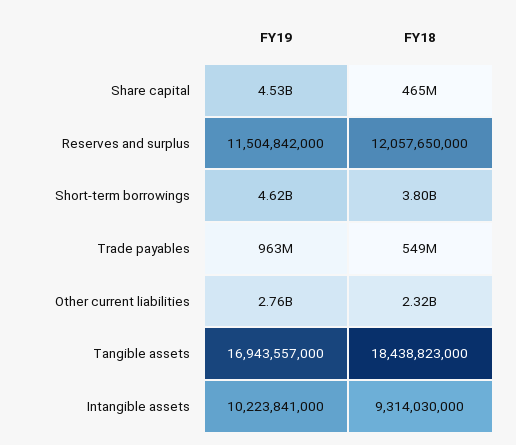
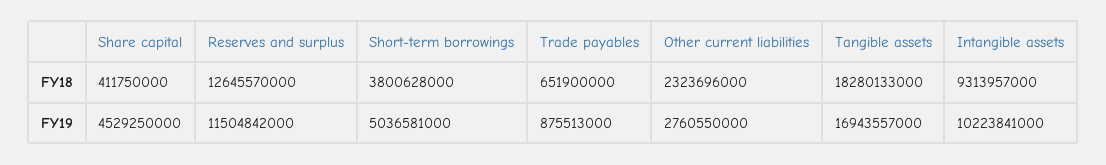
FY18, Share capital: 465000000 -> 411750000
FY18, Reserves and surplus: 12057650000 -> 12645570000
FY19, Short-term borrowings: 4620000000 -> 5036581000
FY19, Trade payables: 963000000 -> 875513000
FY18, Trade payables: 549000000 -> 651900000
FY18, Tangible assets: 18438823000 -> 18280133000
FY18, Intangible assets: 9314030000 -> 9313957000

